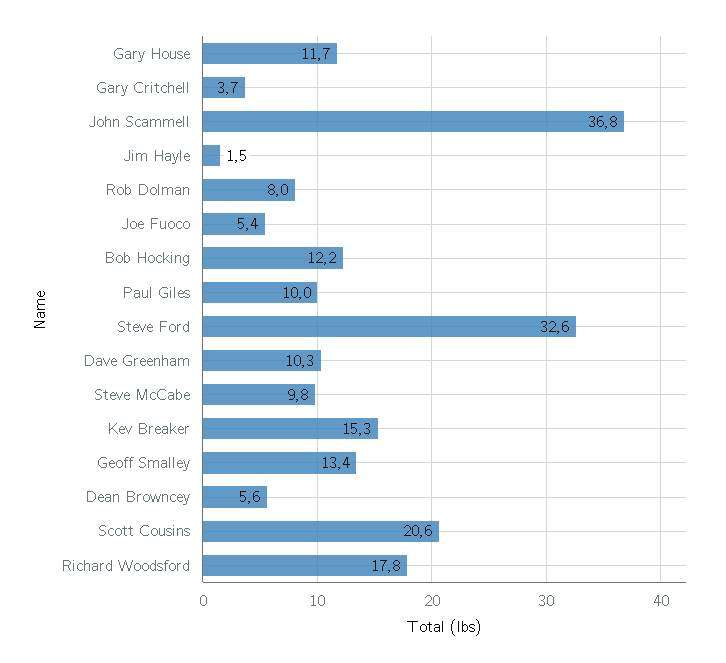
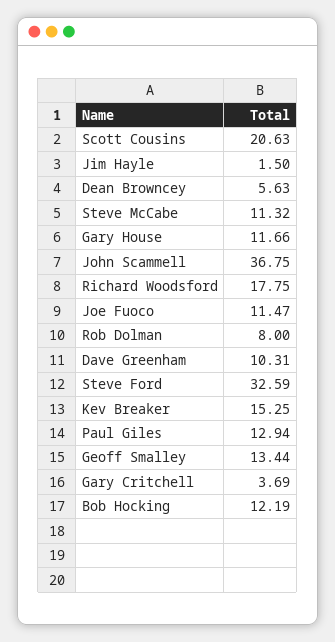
Joe Fuoco: 5.4 -> 11.47
Paul Giles: 10 -> 12.94
Steve McCabe: 9.8 -> 11.32

